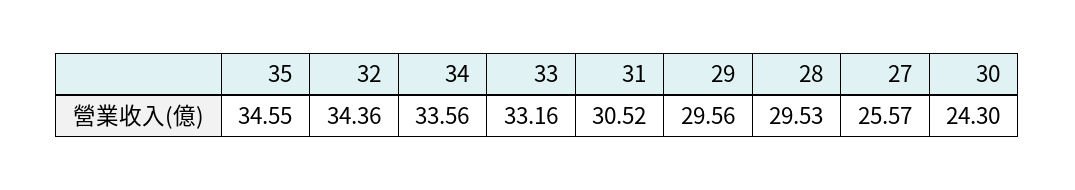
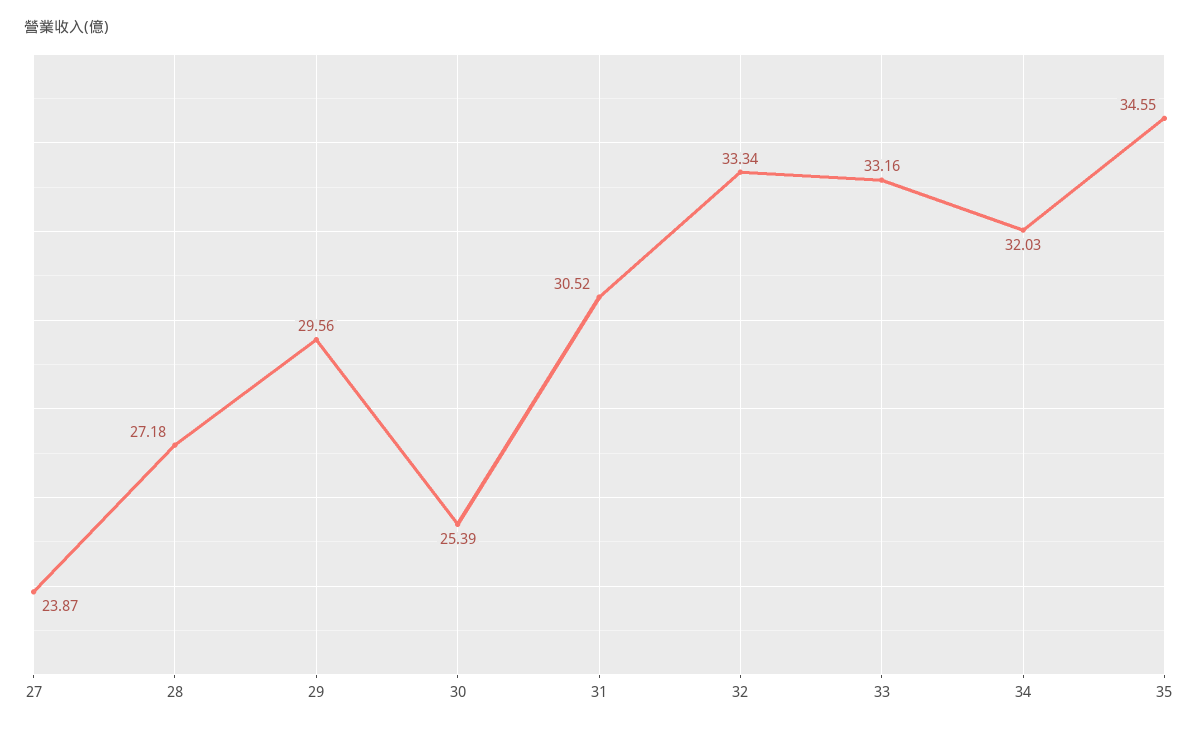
32: 34.36 -> 33.34
34: 33.56 -> 32.03
28: 29.53 -> 27.18
27: 25.57 -> 23.87
30: 24.3 -> 25.39

